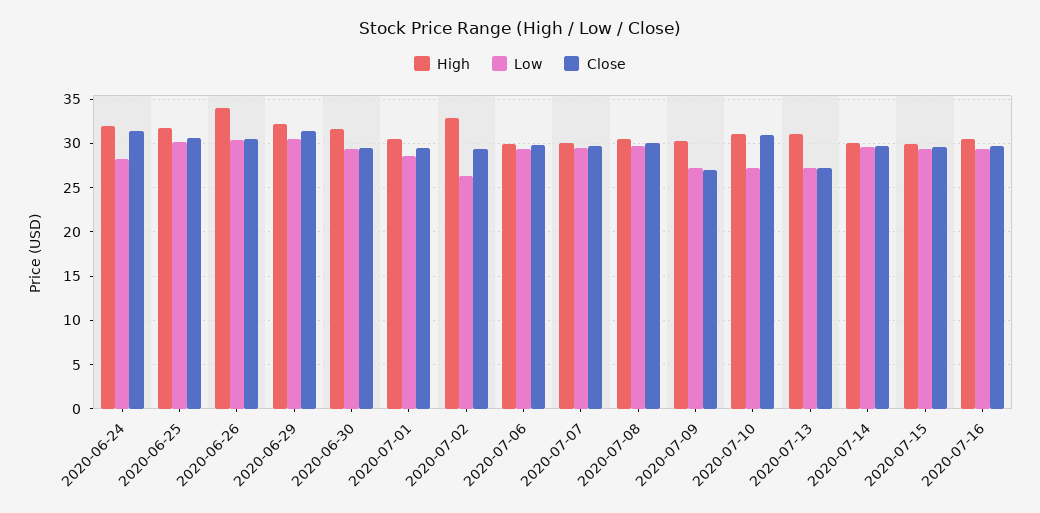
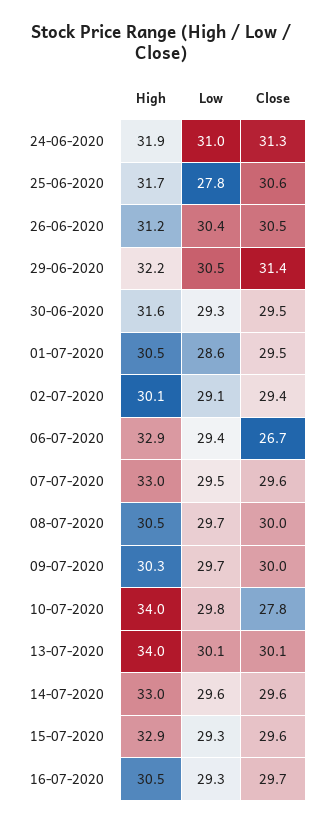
Low, 2020-06-24: 28 -> 31
Low, 2020-06-25: 30 -> 27.8
High, 2020-06-26: 34 -> 31.2
High, 2020-07-02: 33 -> 30.1
Low, 2020-07-02: 26 -> 29.1
High, 2020-07-06: 30 -> 32.9
Close, 2020-07-06: 30 -> 26.7
High, 2020-07-07: 30 -> 33
Low, 2020-07-09: 27 -> 29.7
Close, 2020-07-09: 27 -> 30
High, 2020-07-10: 31 -> 34
Low, 2020-07-10: 27 -> 29.8
Close, 2020-07-10: 31 -> 27.8
High, 2020-07-13: 31 -> 34
Low, 2020-07-13: 27 -> 30.1
Close, 2020-07-13: 27 -> 30.1
High, 2020-07-14: 30 -> 33
High, 2020-07-15: 30 -> 32.9

